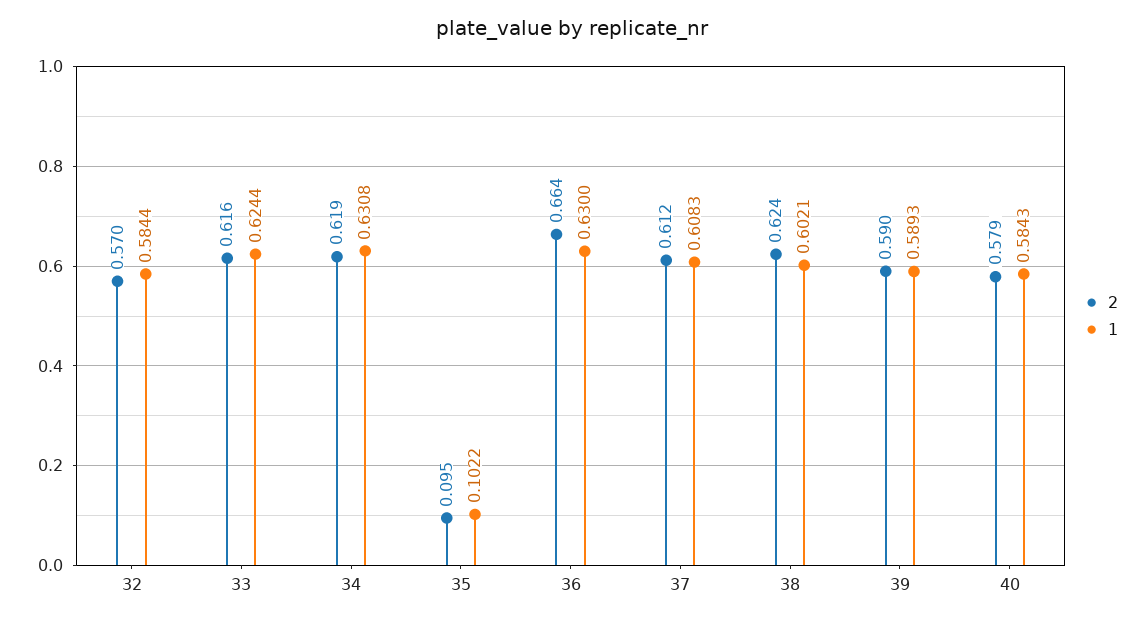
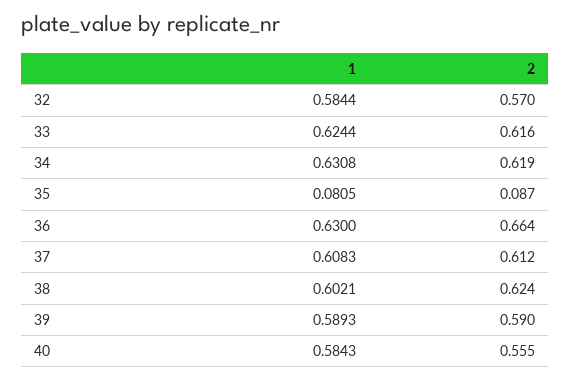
2, 35: 0.095 -> 0.087
1, 35: 0.1022 -> 0.0805
2, 40: 0.579 -> 0.555

